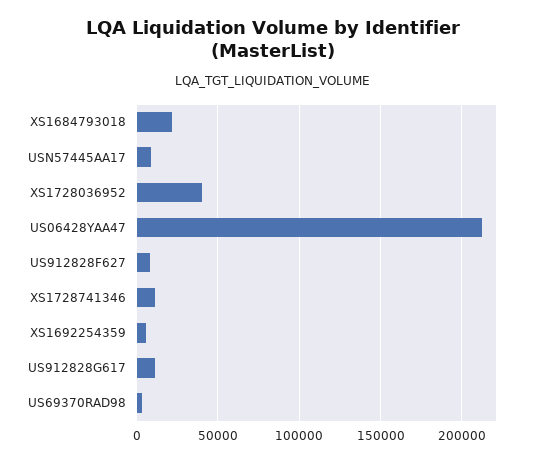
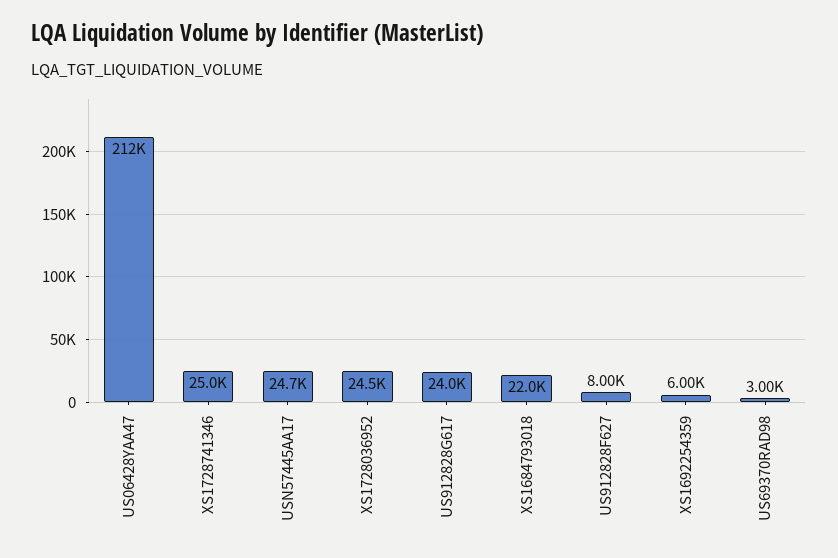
USN57445AA17: 10000 -> 24700
XS1728036952: 40000 -> 24500
XS1728741346: 10000 -> 25000
US912828G617: 10000 -> 24000

